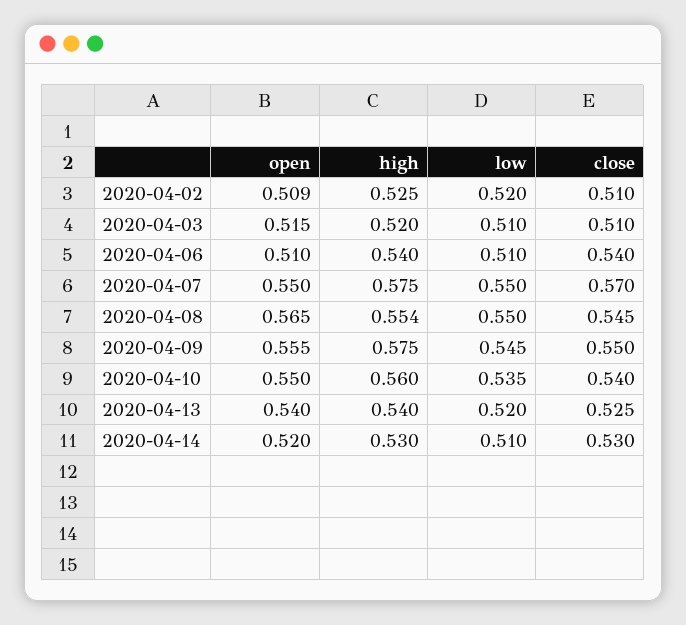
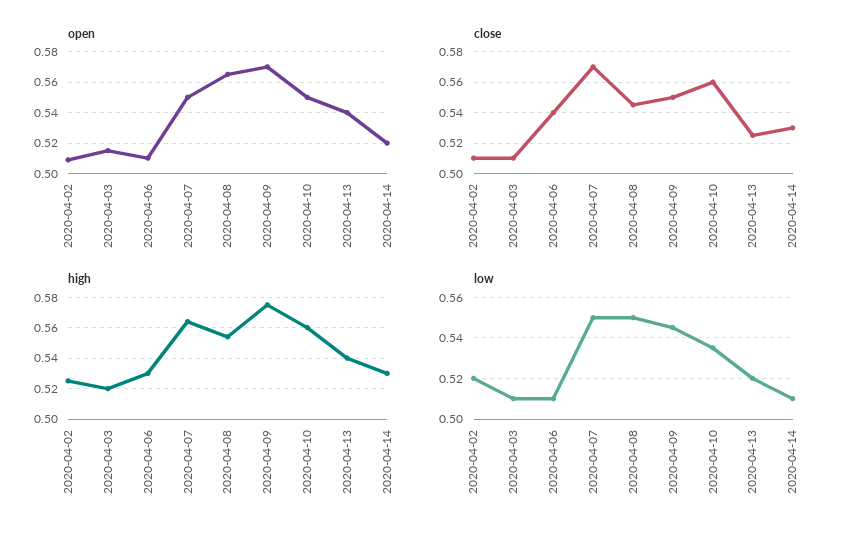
high, 2020-04-06: 0.54 -> 0.53
high, 2020-04-07: 0.575 -> 0.565
open, 2020-04-09: 0.555 -> 0.57
close, 2020-04-10: 0.54 -> 0.56

